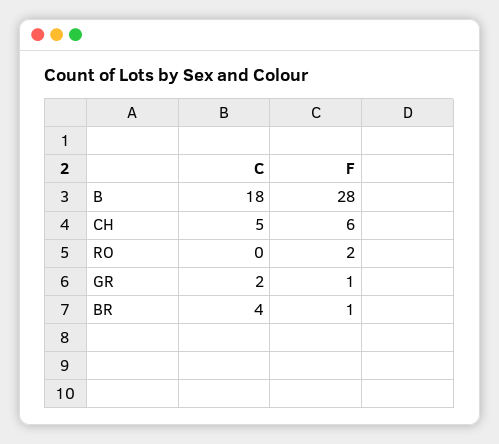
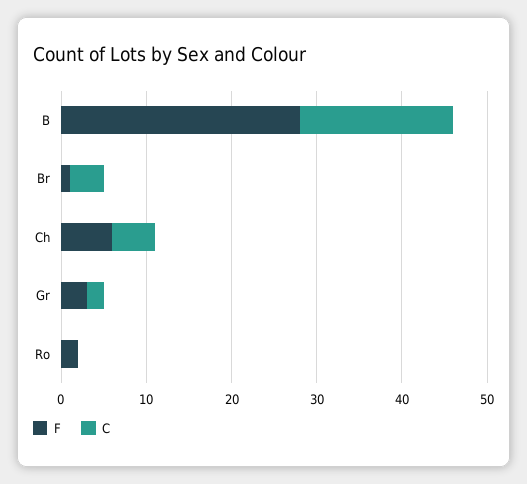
F, GR: 1 -> 3

